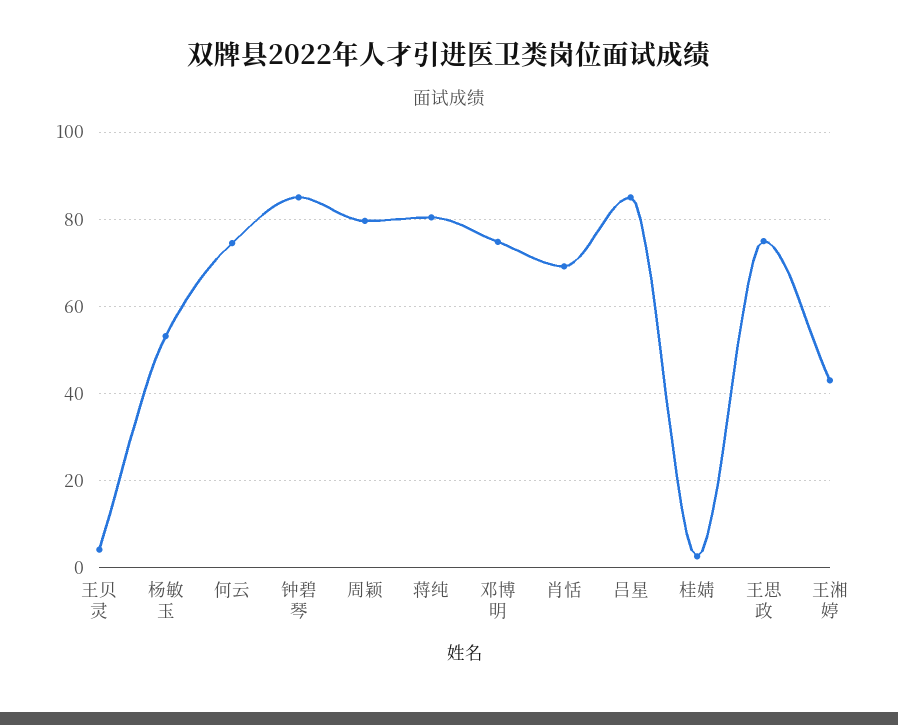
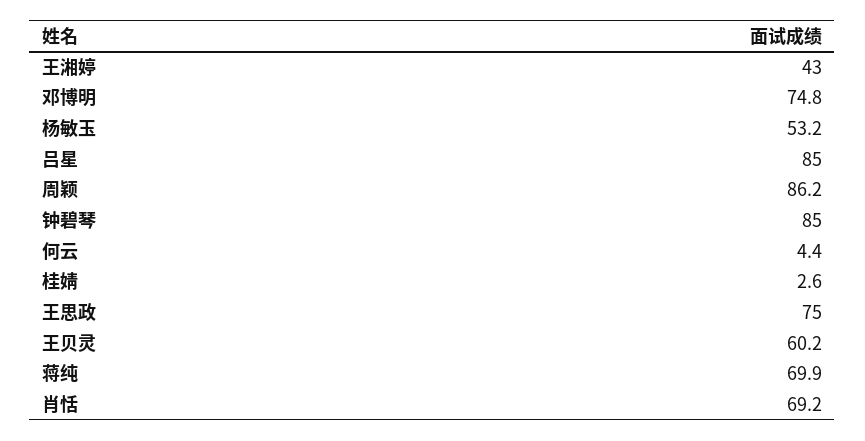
王贝灵: 4 -> 60.2
何云: 74 -> 4.4
周颖: 80 -> 86.2
蒋纯: 80 -> 69.9

